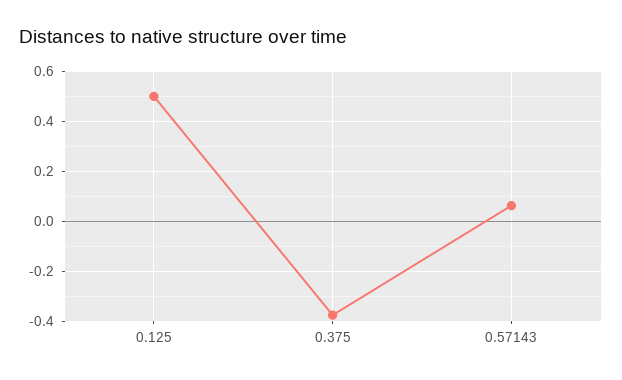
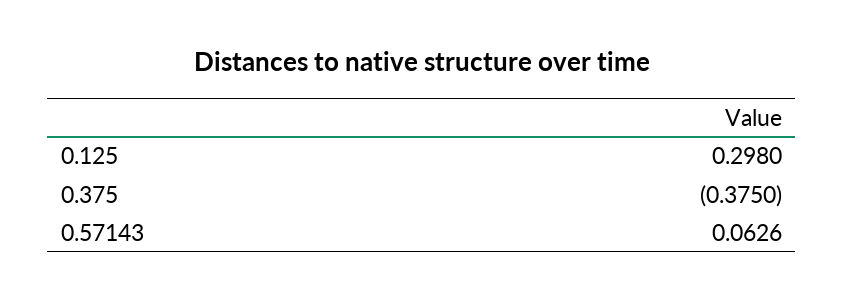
0.125: 0.5 -> 0.298

